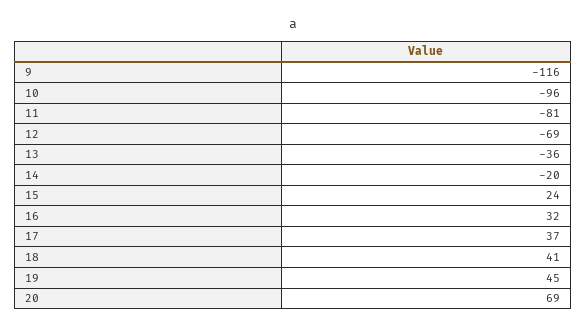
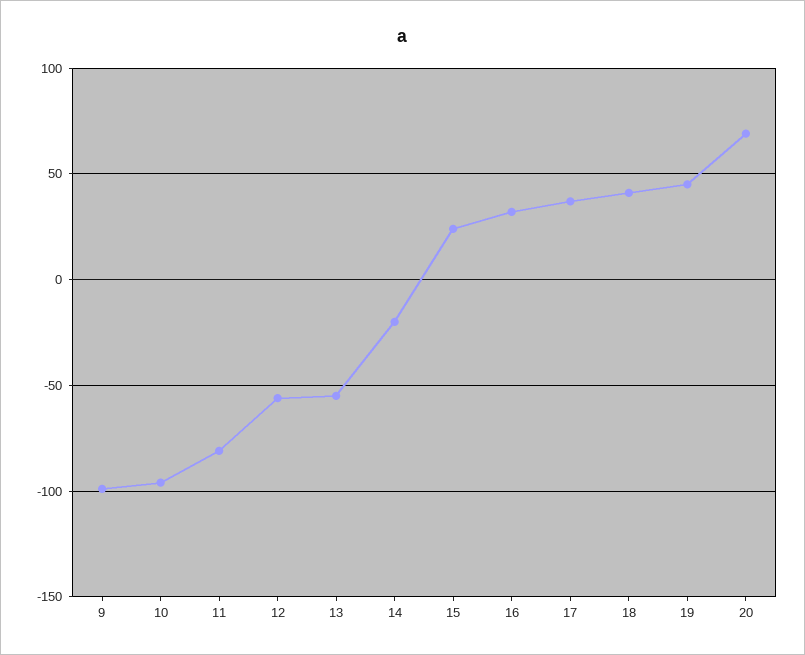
9: -116 -> -100
12: -69 -> -55
13: -36 -> -55

